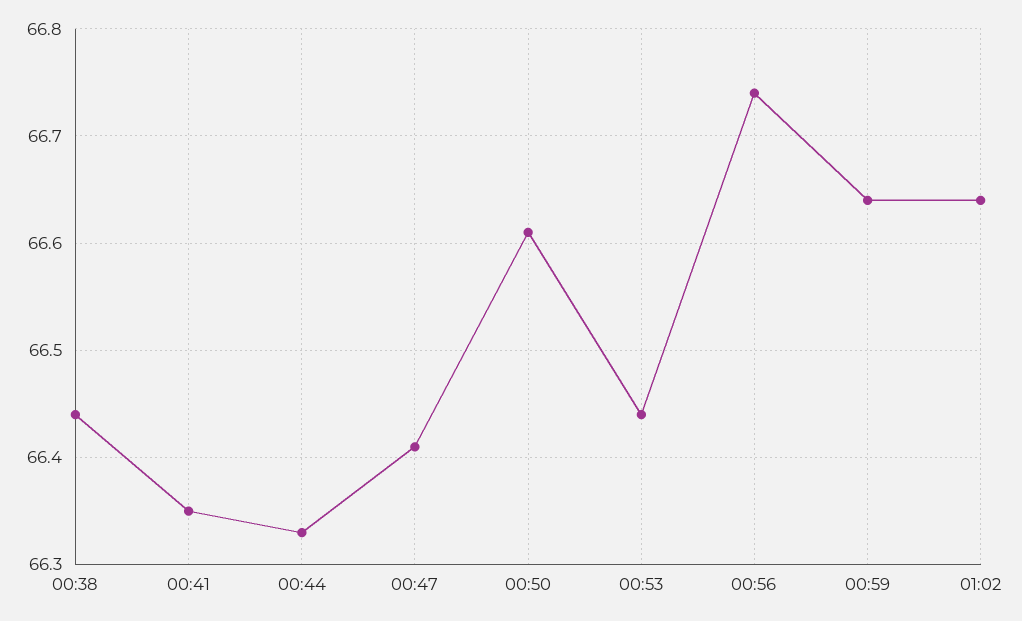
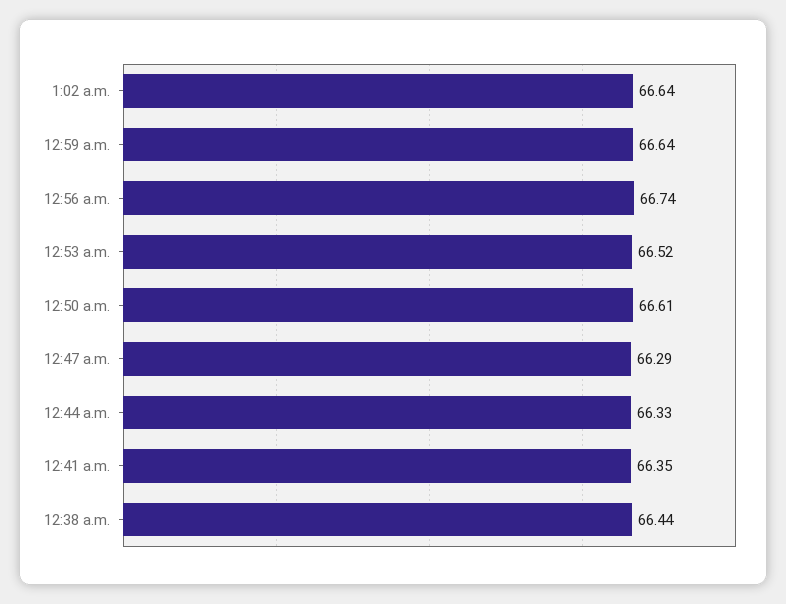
00:47: 66.41 -> 66.29
00:53: 66.44 -> 66.52

